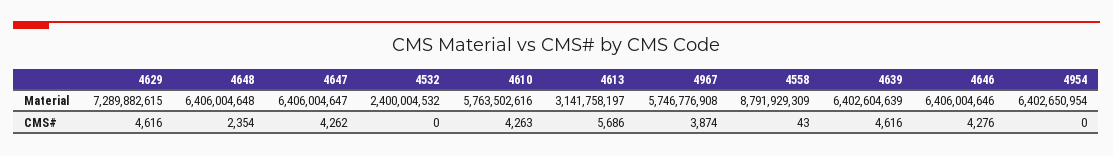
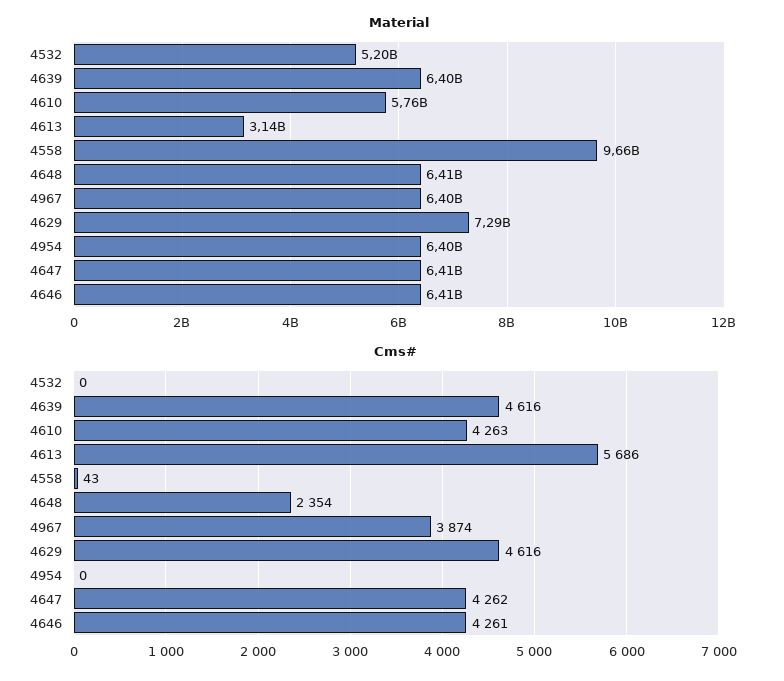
Material, 4532: 2400004532 -> 5200000000
Material, 4967: 5746776908 -> 6400000000
Material, 4558: 8791929309 -> 9660000000
CMS#, 4646: 4276 -> 4261

